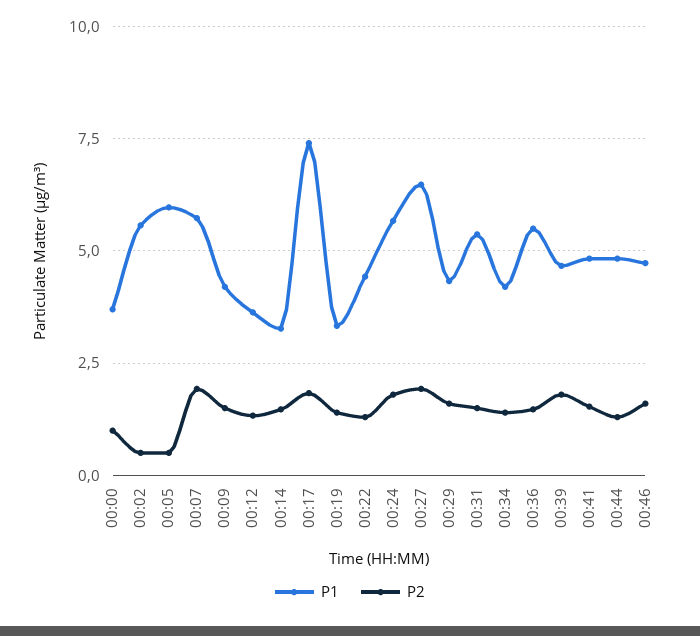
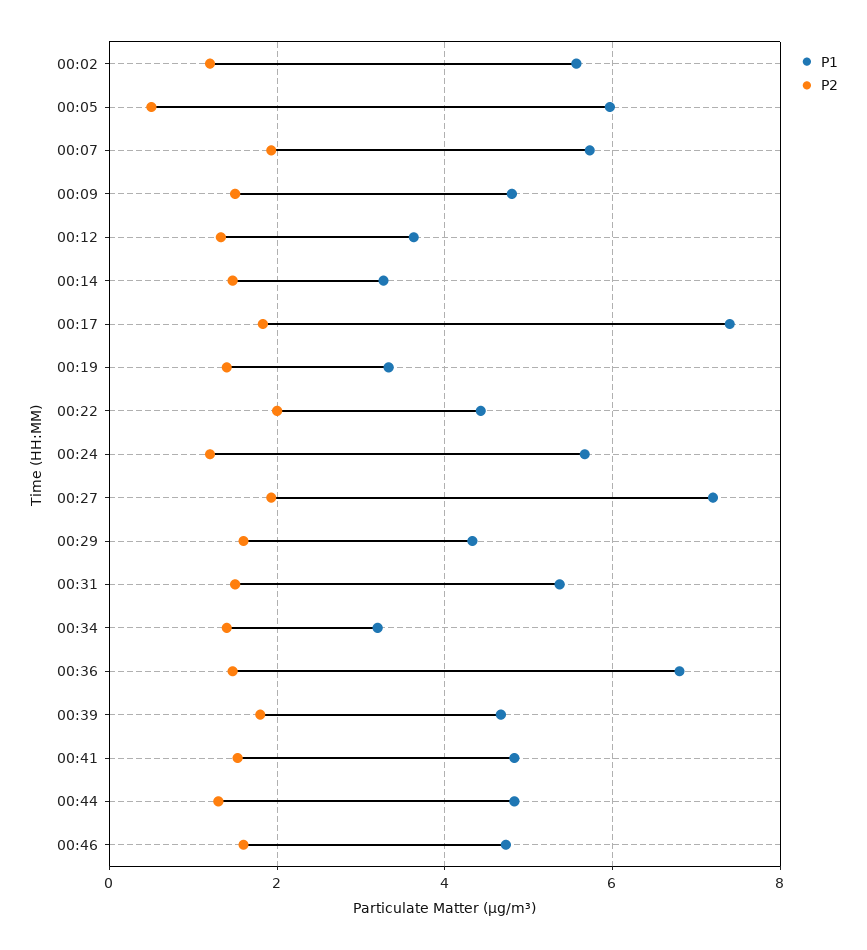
P1, 00:00: 3.75 -> none
P2, 00:00: 1 -> none
P2, 00:02: 0.5 -> 1.2
P1, 00:09: 4.25 -> 4.8
P2, 00:22: 1.25 -> 2
P2, 00:24: 1.75 -> 1.2
P1, 00:27: 6.5 -> 7.2
P1, 00:34: 4.25 -> 3.2
P1, 00:36: 5.5 -> 6.8

